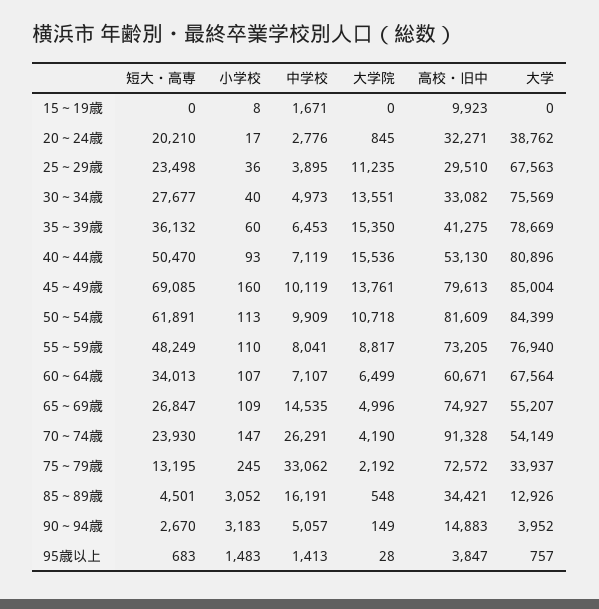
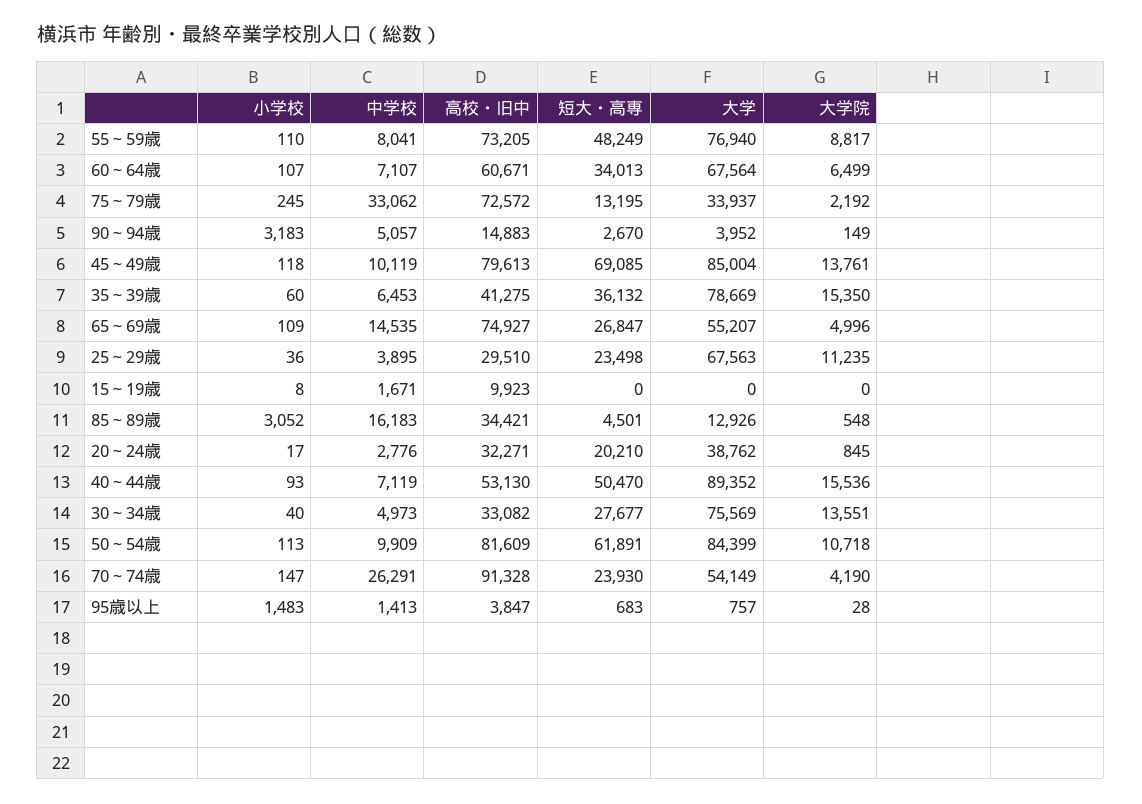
大学, 40～44歳: 80896 -> 89352
小学校, 45～49歳: 160 -> 118
中学校, 85～89歳: 16191 -> 16183

